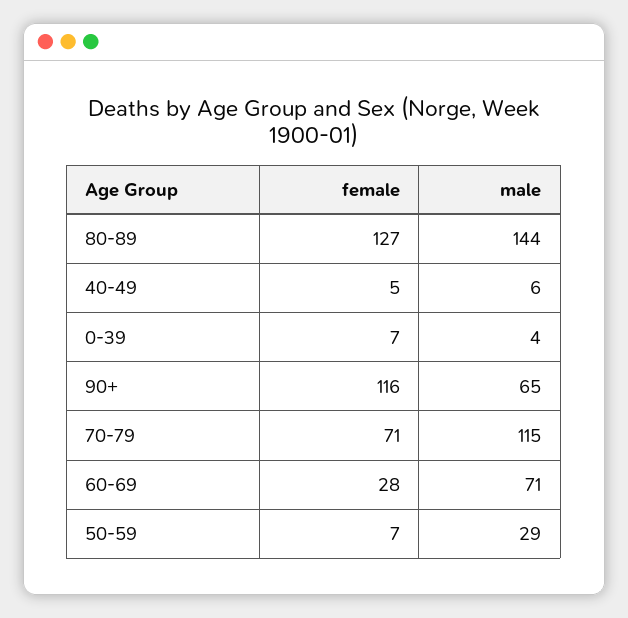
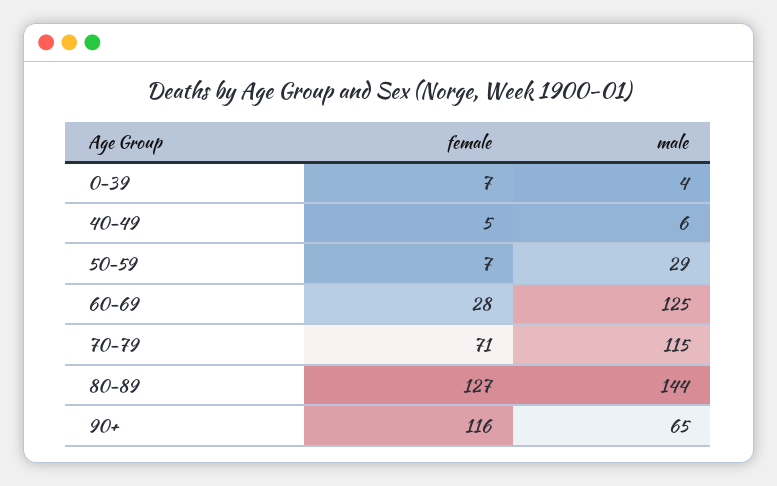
male, 60-69: 71 -> 125

